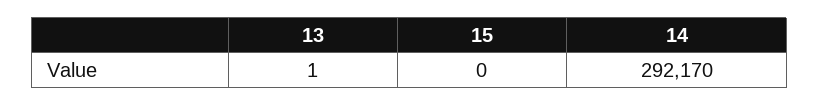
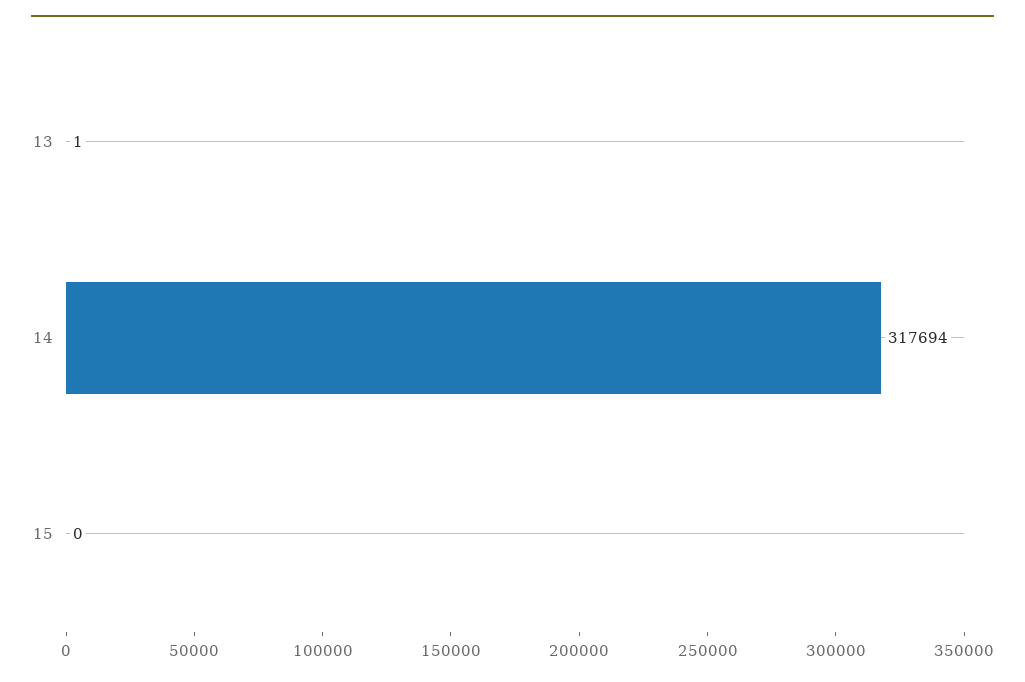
14: 292170 -> 317694

